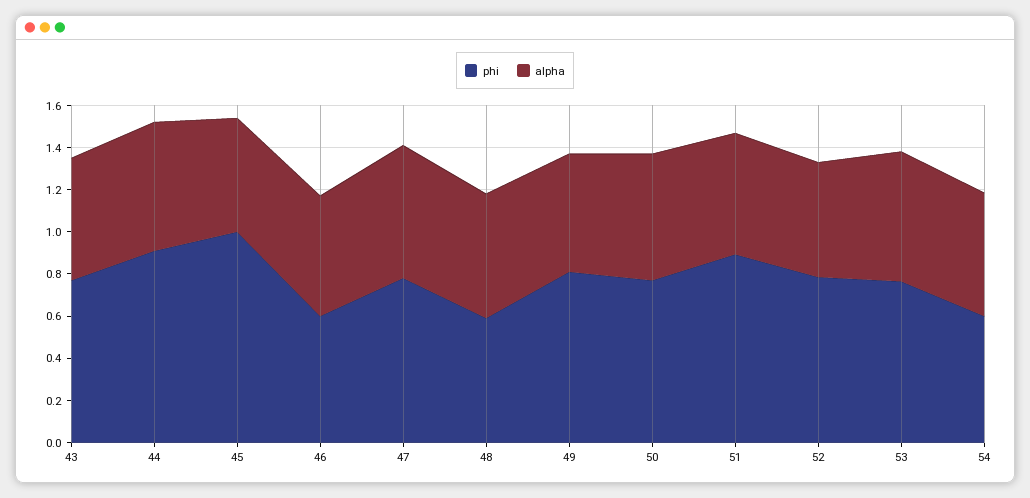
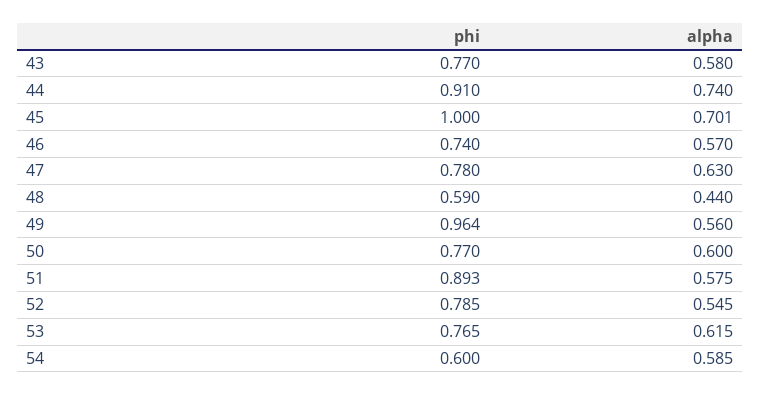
alpha, 44: 0.6 -> 0.74
alpha, 45: 0.55 -> 0.701
phi, 46: 0.6 -> 0.74
alpha, 48: 0.6 -> 0.44
phi, 49: 0.8 -> 0.964

